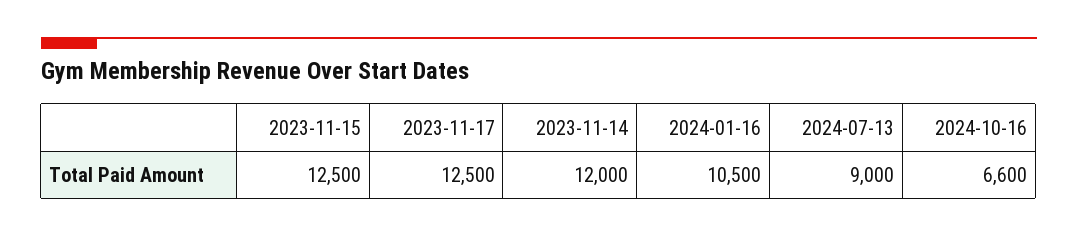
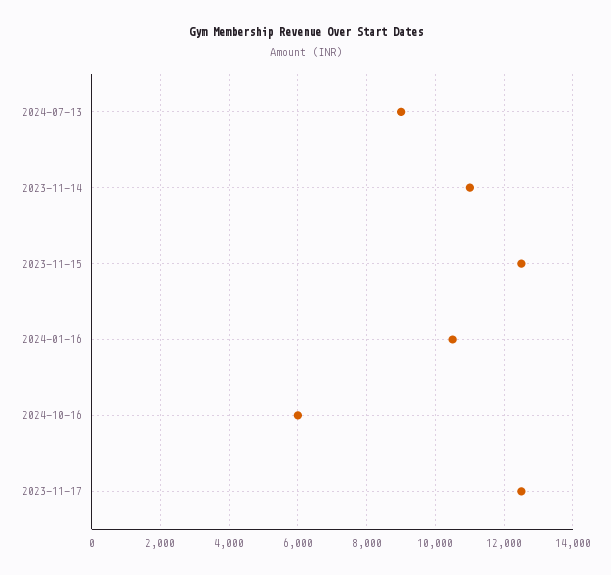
2023-11-14: 12000 -> 11000
2024-10-16: 6600 -> 6000

